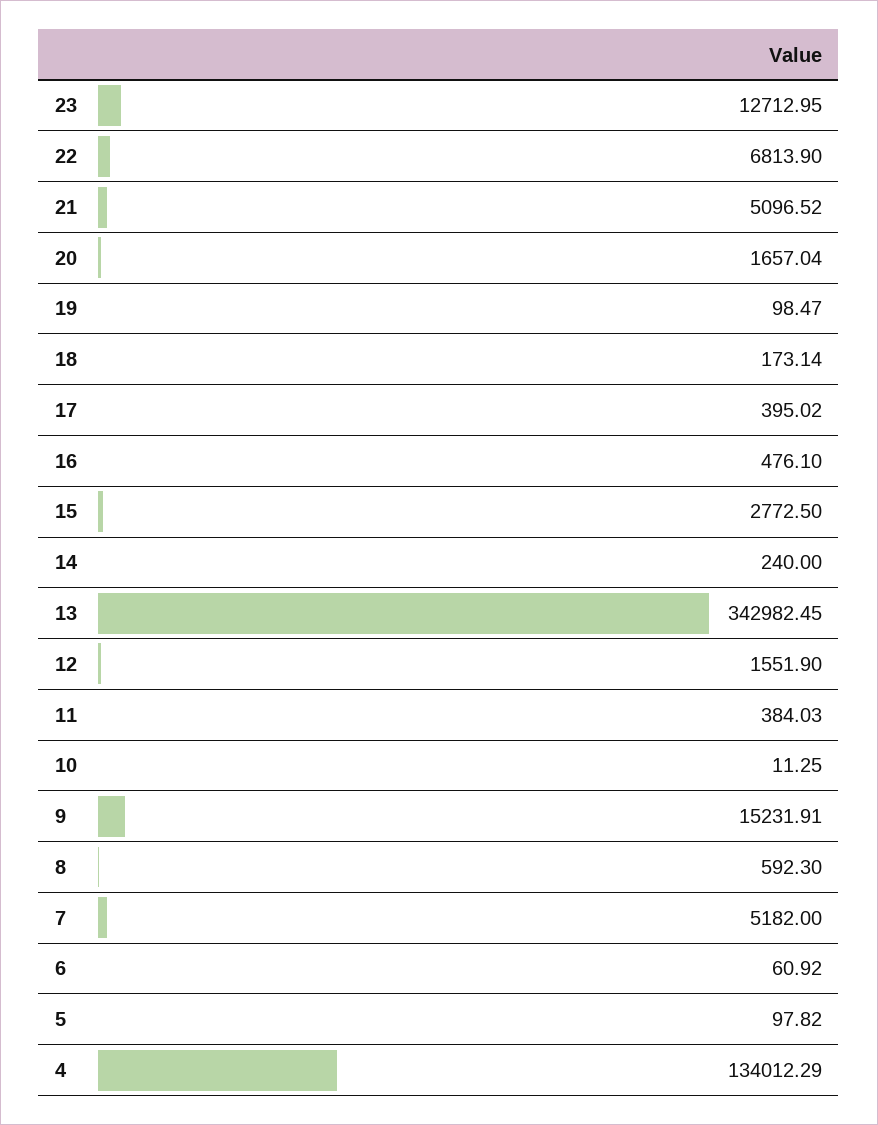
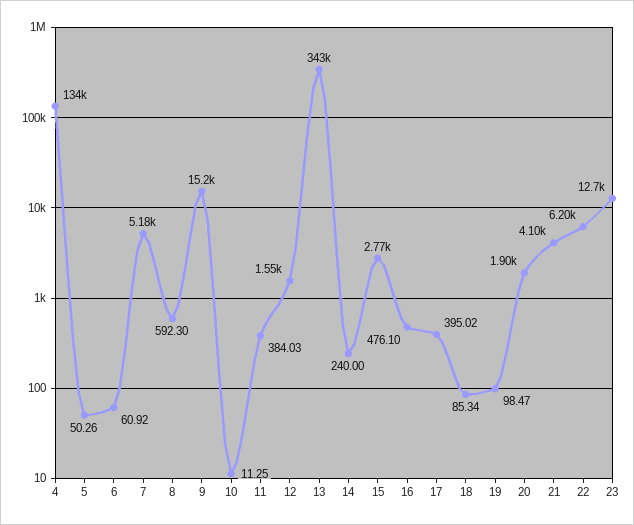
22: 6813.9 -> 6200
21: 5096.52 -> 4100
20: 1657.04 -> 1900
18: 173.14 -> 85.34
5: 97.82 -> 50.26

